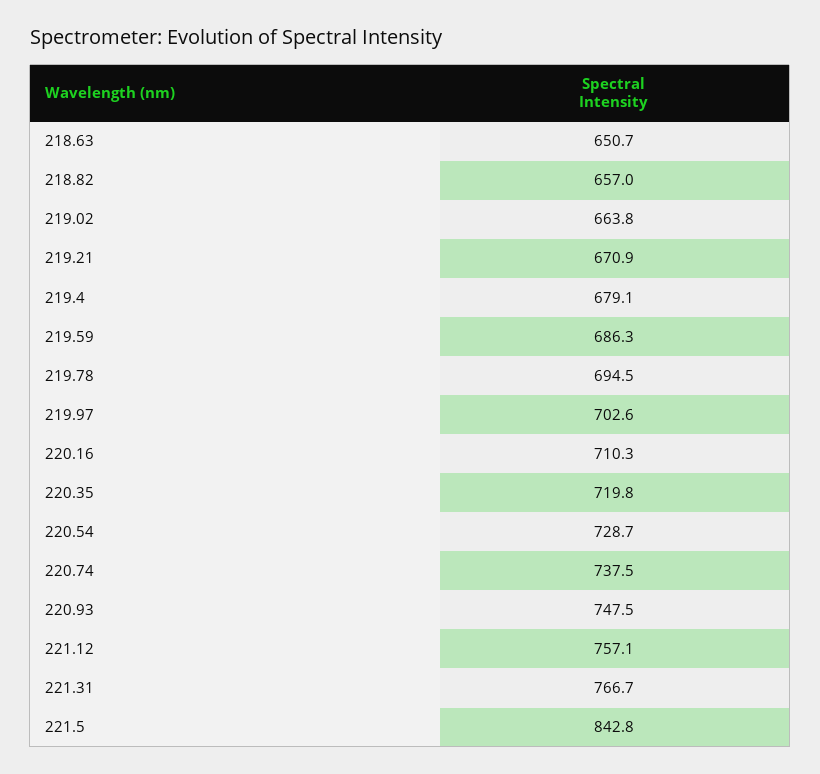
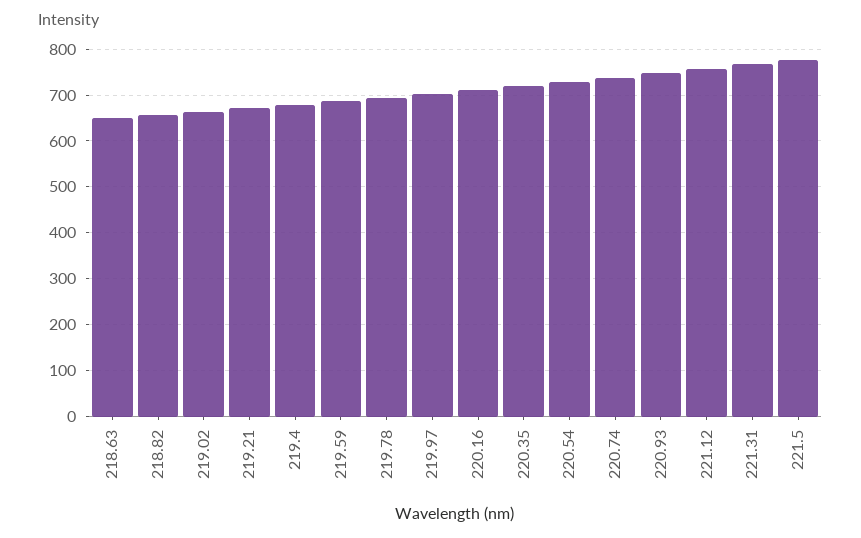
221.5: 842.8 -> 780

